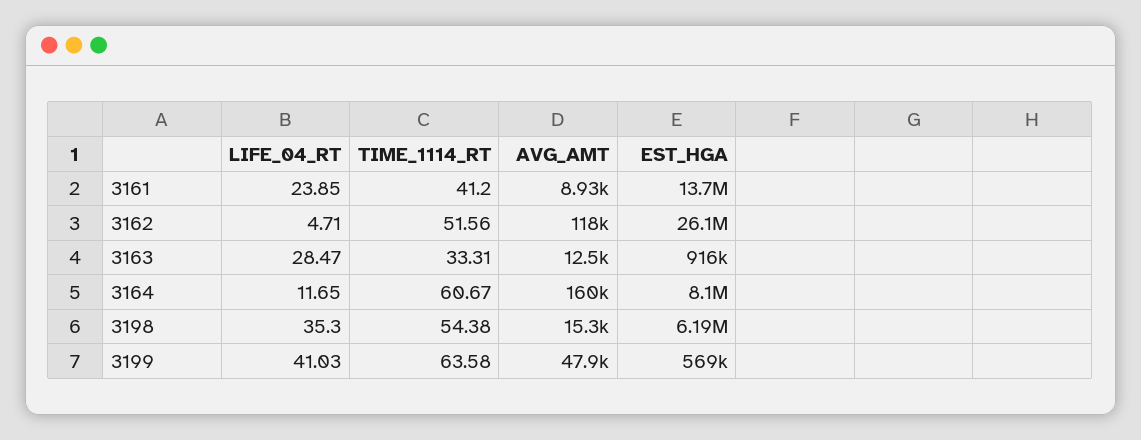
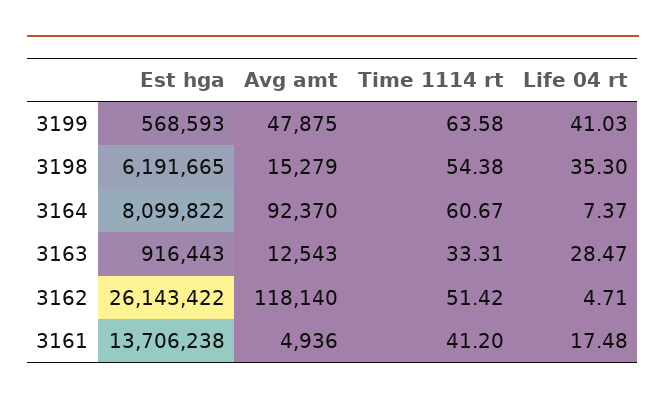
LIFE_04_RT, 3161: 23.85 -> 17.48
AVG_AMT, 3161: 8930 -> 4936
TIME_1114_RT, 3162: 51.56 -> 51.42
LIFE_04_RT, 3164: 11.65 -> 7.37
AVG_AMT, 3164: 160000 -> 92370

